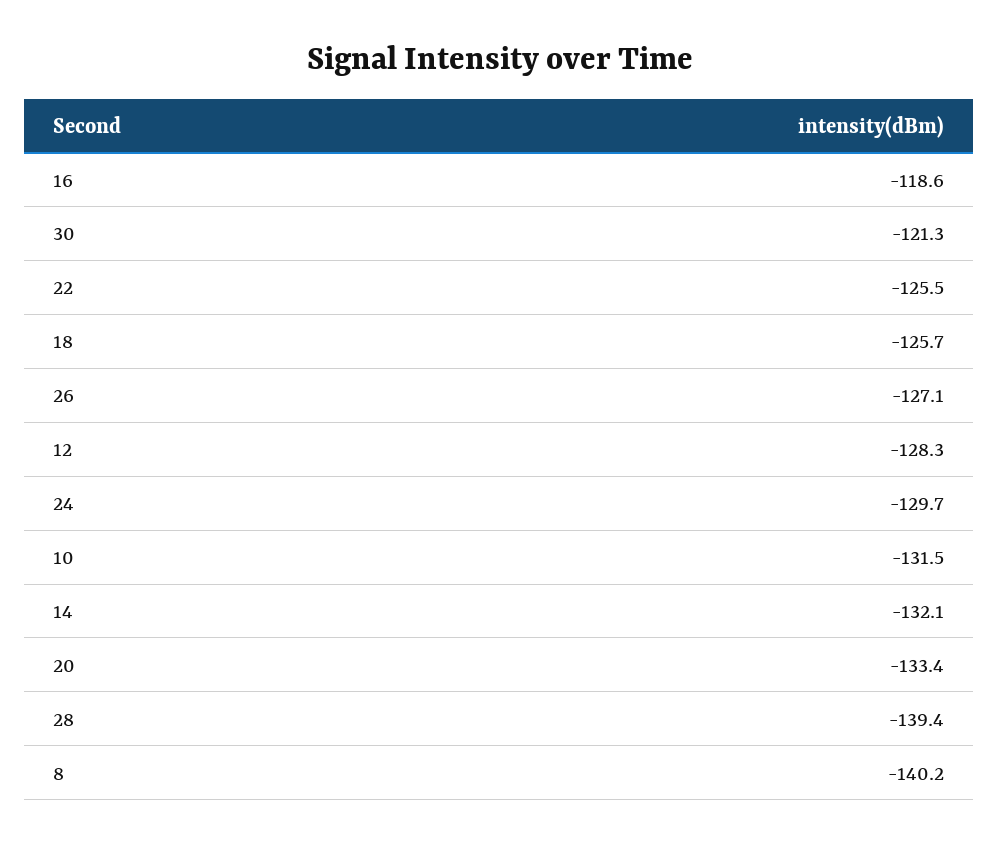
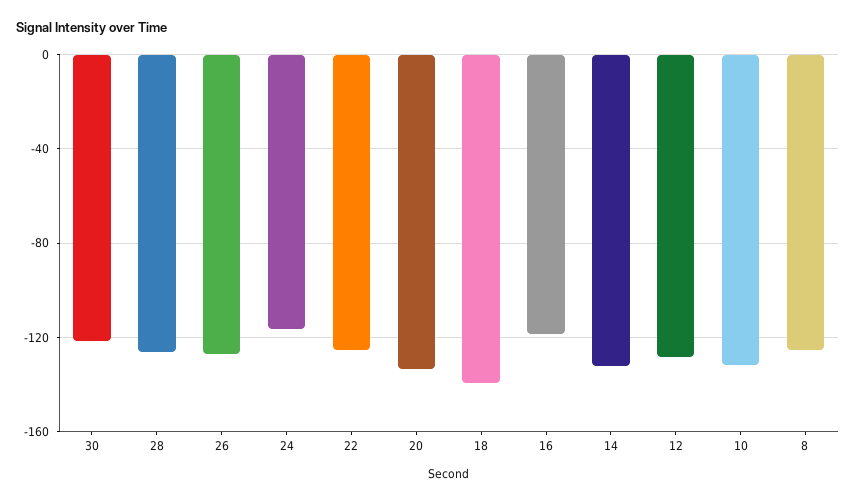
18: -125.7 -> -140
24: -129.7 -> -115
28: -139.4 -> -125
8: -140.2 -> -125

